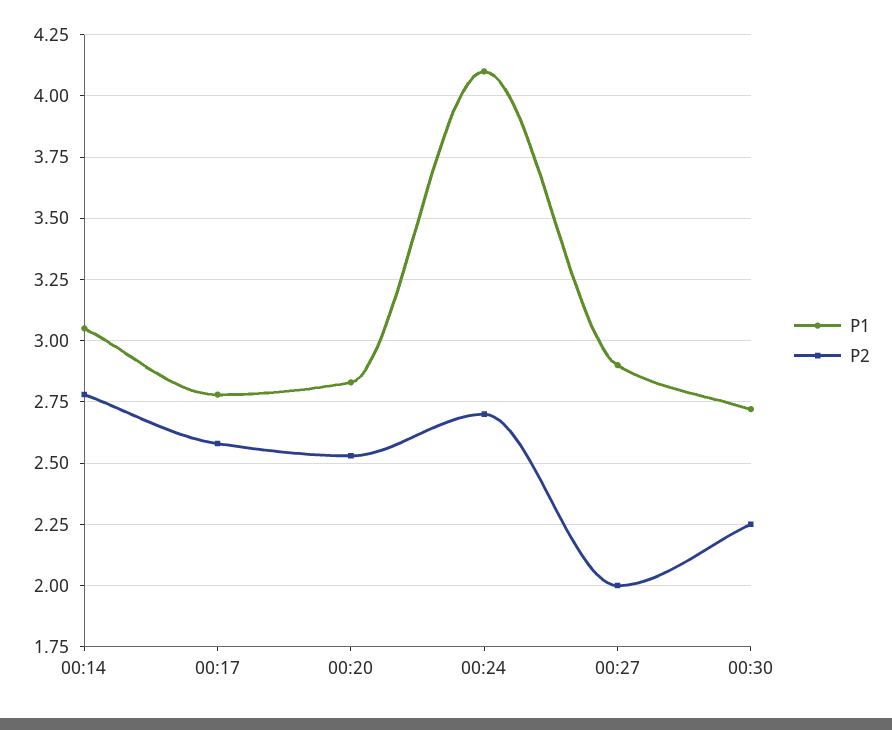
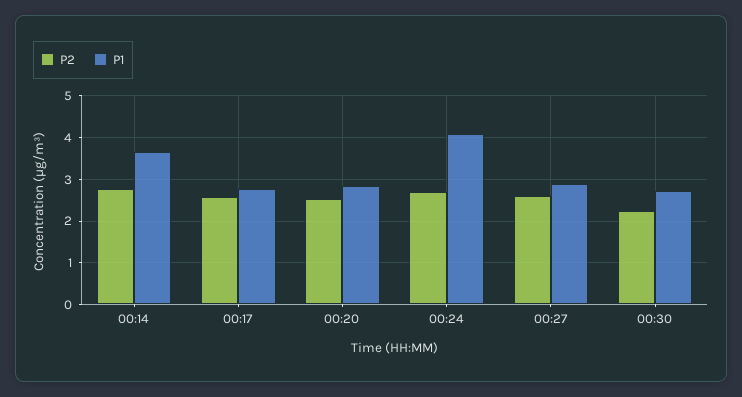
P1, 00:14: 3.05 -> 3.6
P2, 00:27: 2 -> 2.6

